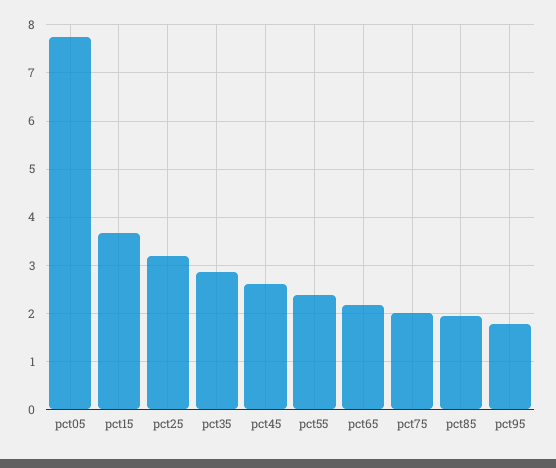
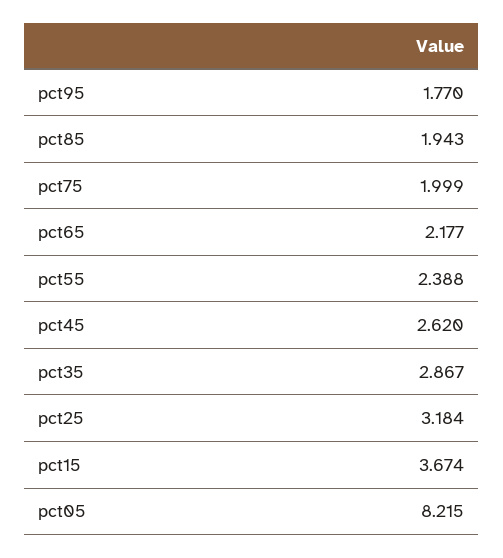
pct05: 7.8 -> 8.215

